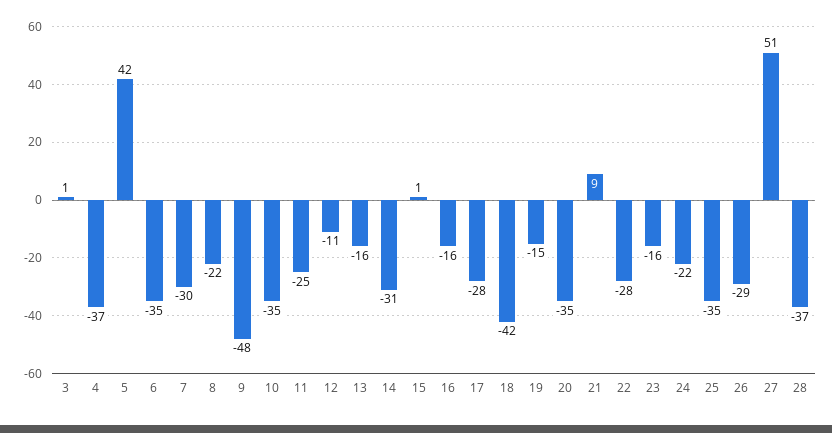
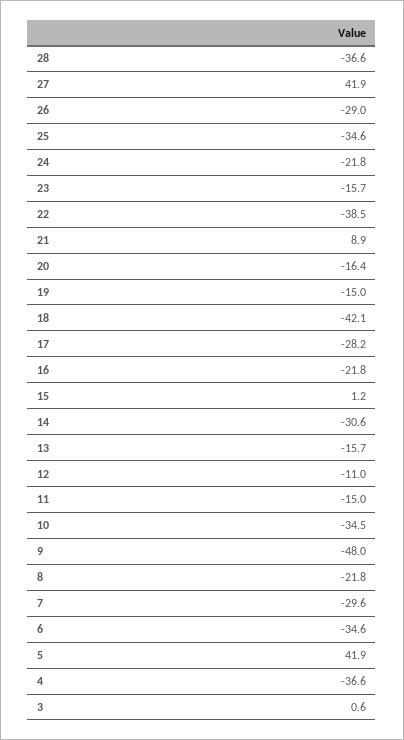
11: -25 -> -15
16: -16 -> -21.8
20: -35 -> -16.4
22: -28 -> -38.5
27: 51 -> 41.9

